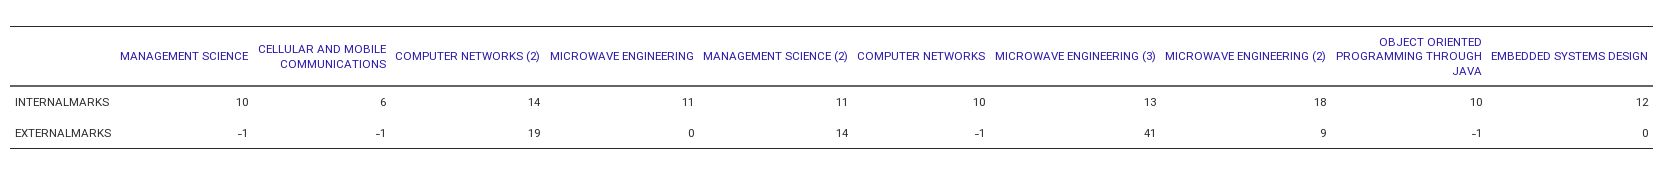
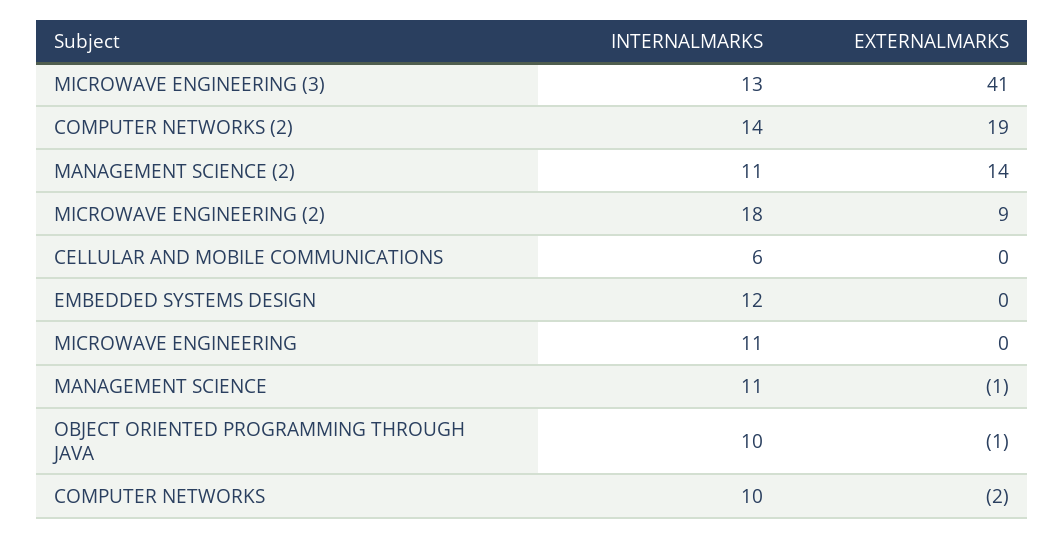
MANAGEMENT SCIENCE, INTERNALMARKS: 10 -> 11
CELLULAR AND MOBILE COMMUNICATIONS, EXTERNALMARKS: -1 -> 0
COMPUTER NETWORKS, EXTERNALMARKS: -1 -> -2

